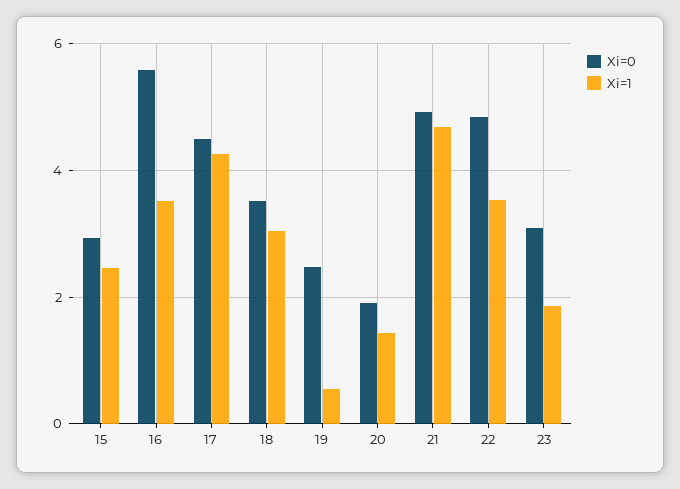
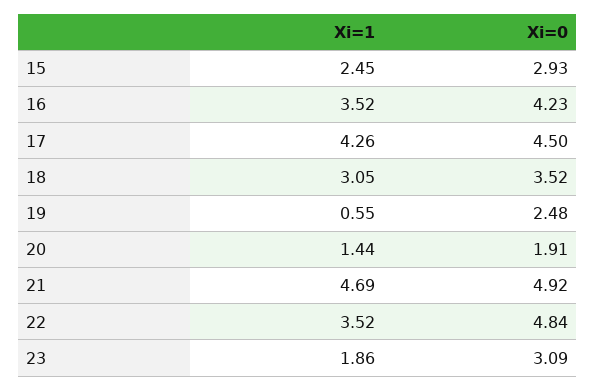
Xi=0, 16: 5.6 -> 4.23

